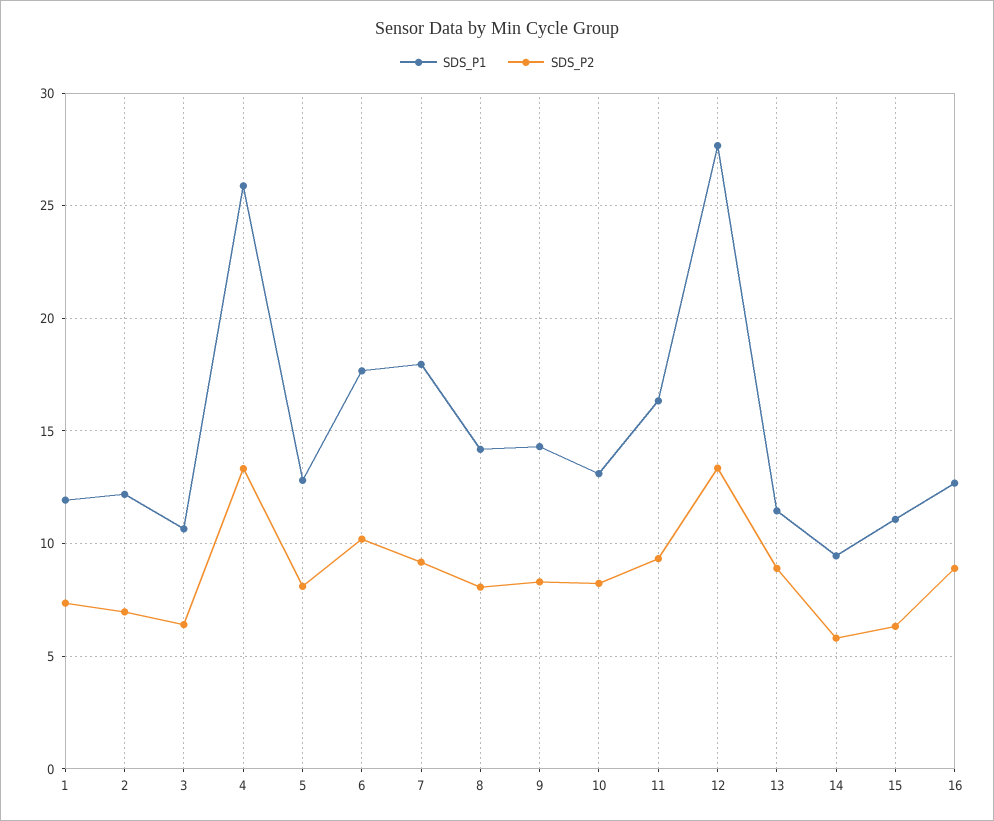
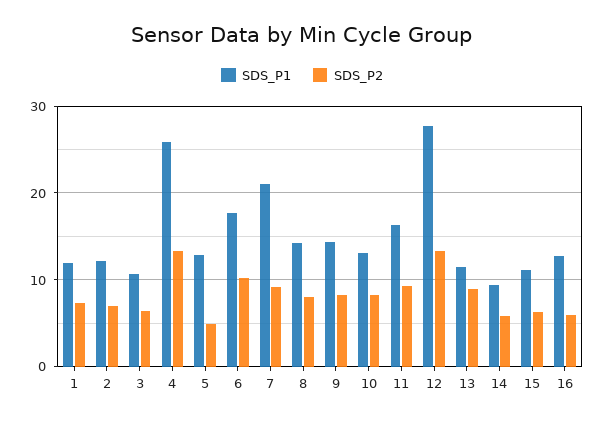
SDS_P2, 5: 8 -> 5
SDS_P1, 7: 18 -> 21
SDS_P2, 16: 9 -> 6

